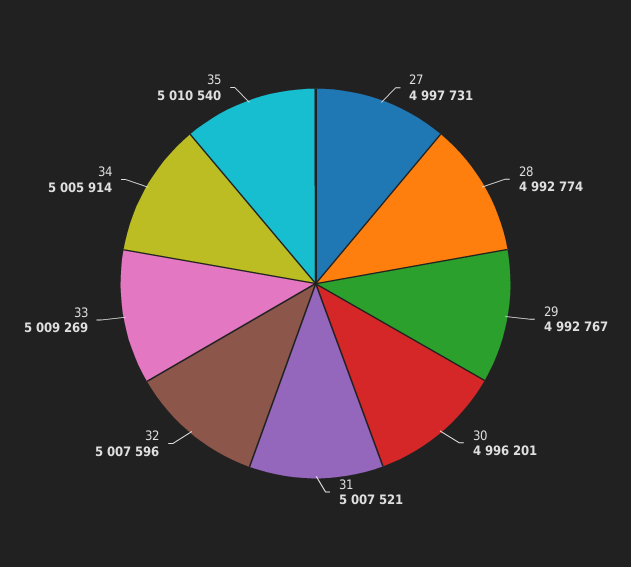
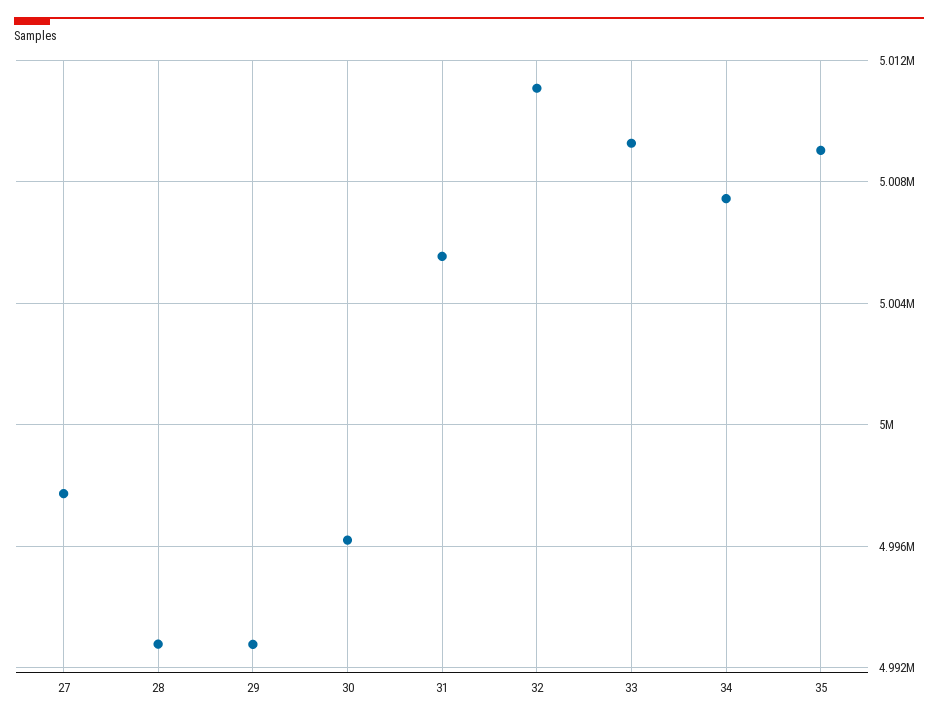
31: 5007521 -> 5005500
32: 5007596 -> 5011000
34: 5005914 -> 5007500
35: 5010540 -> 5009000

